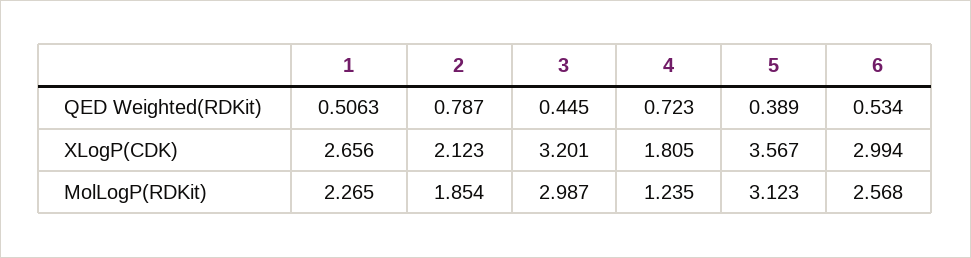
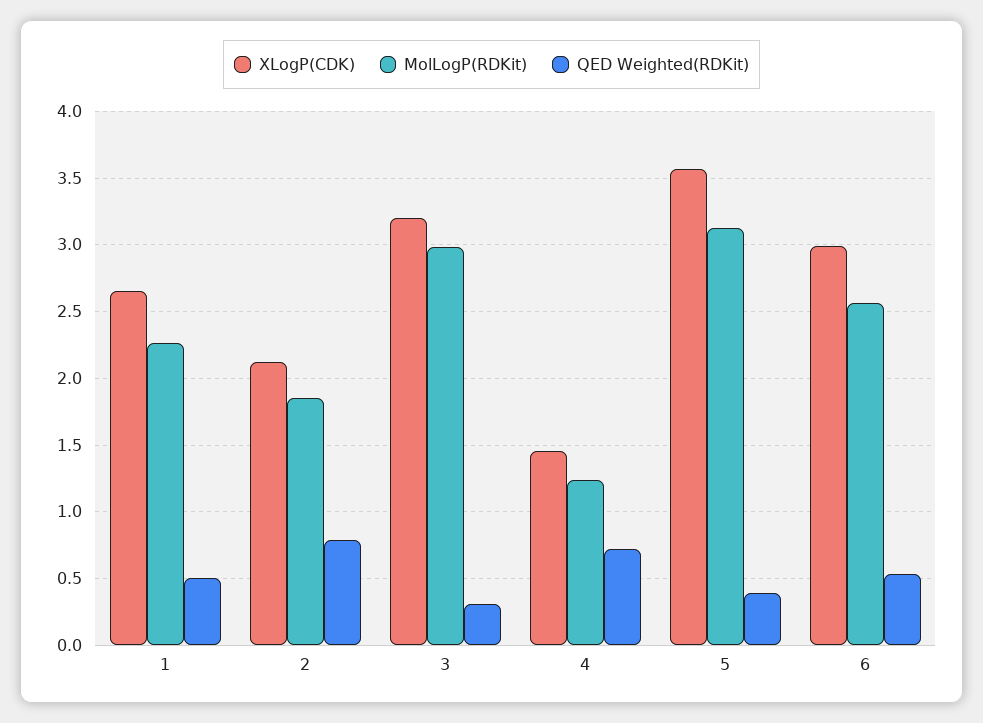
QED Weighted(RDKit), 3: 0.445 -> 0.3
XLogP(CDK), 4: 1.805 -> 1.45

